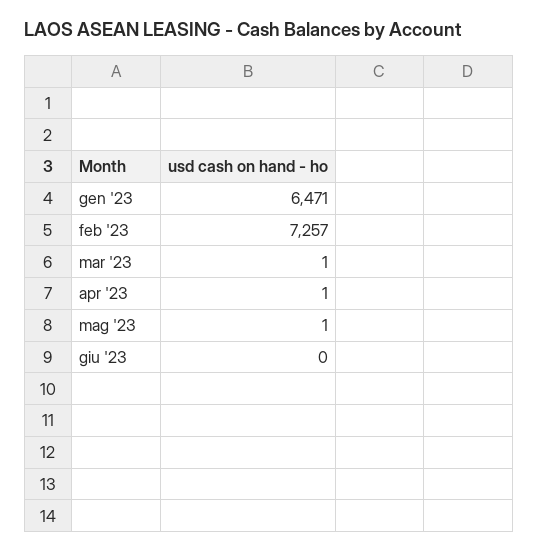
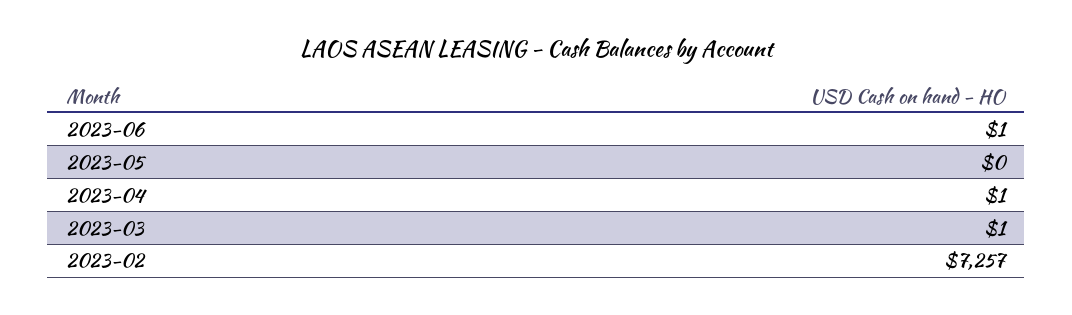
gen '23: 6471 -> none
mag '23: 1 -> 0
giu '23: 0 -> 1

